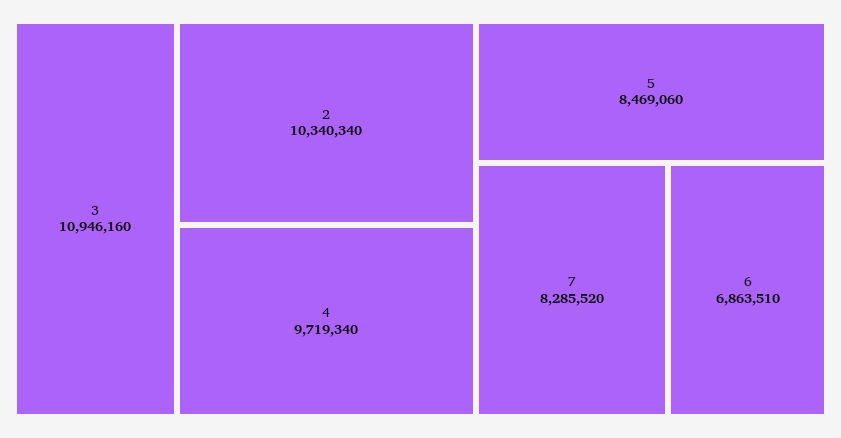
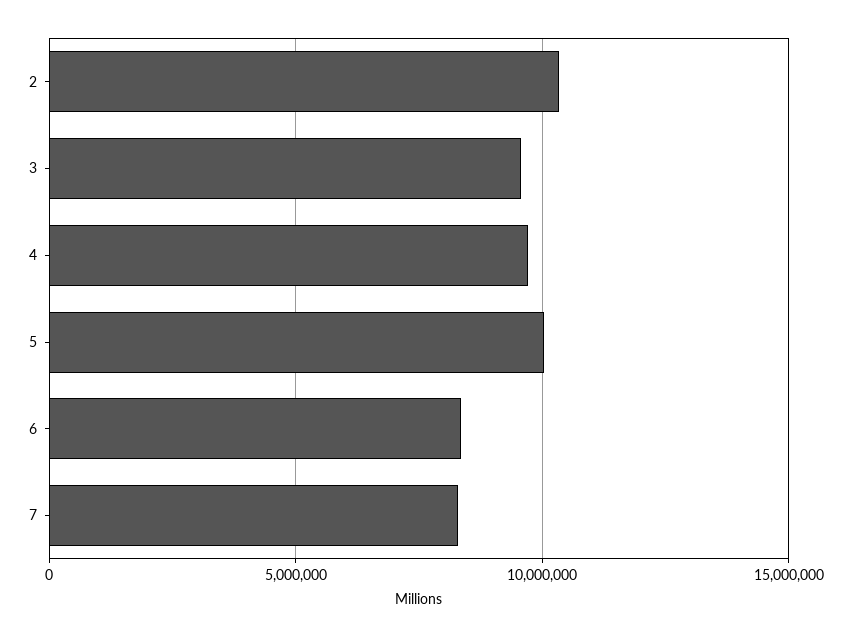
3: 10946160 -> 9500000
5: 8469060 -> 10000000
6: 6863510 -> 8500000

